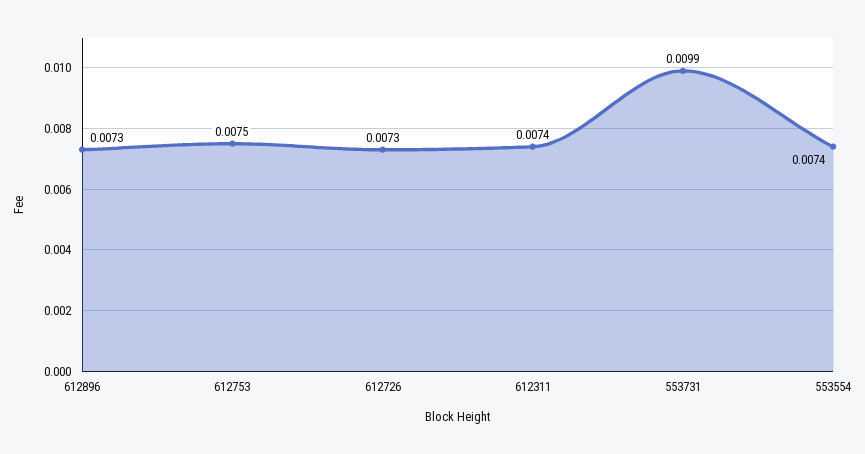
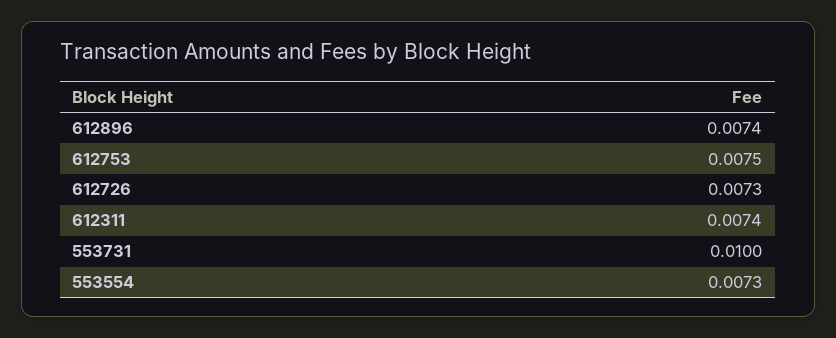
612896: 0.0073 -> 0.0074
553731: 0.0099 -> 0.01
553554: 0.0074 -> 0.0073

